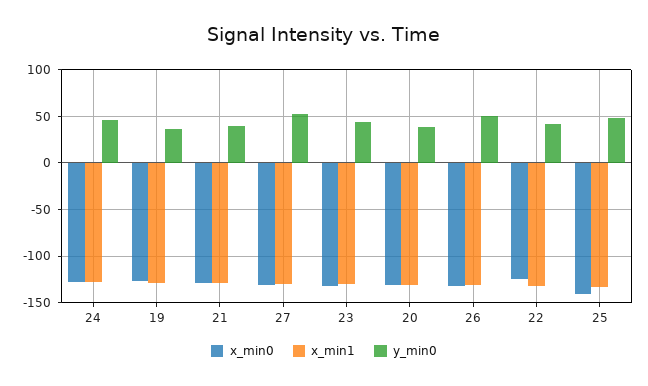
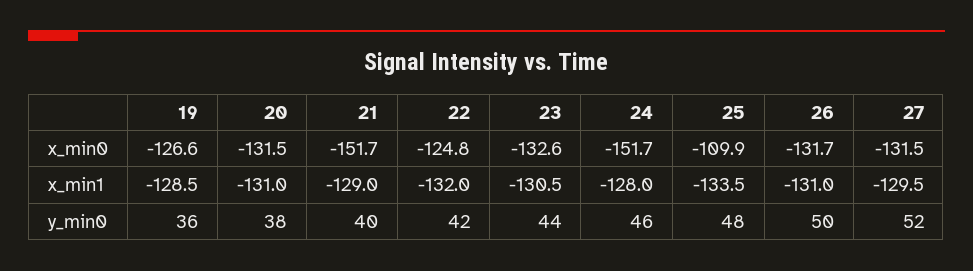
x_min0, 24: -130 -> -151.7
x_min0, 21: -130 -> -151.7
x_min0, 25: -140 -> -109.9

